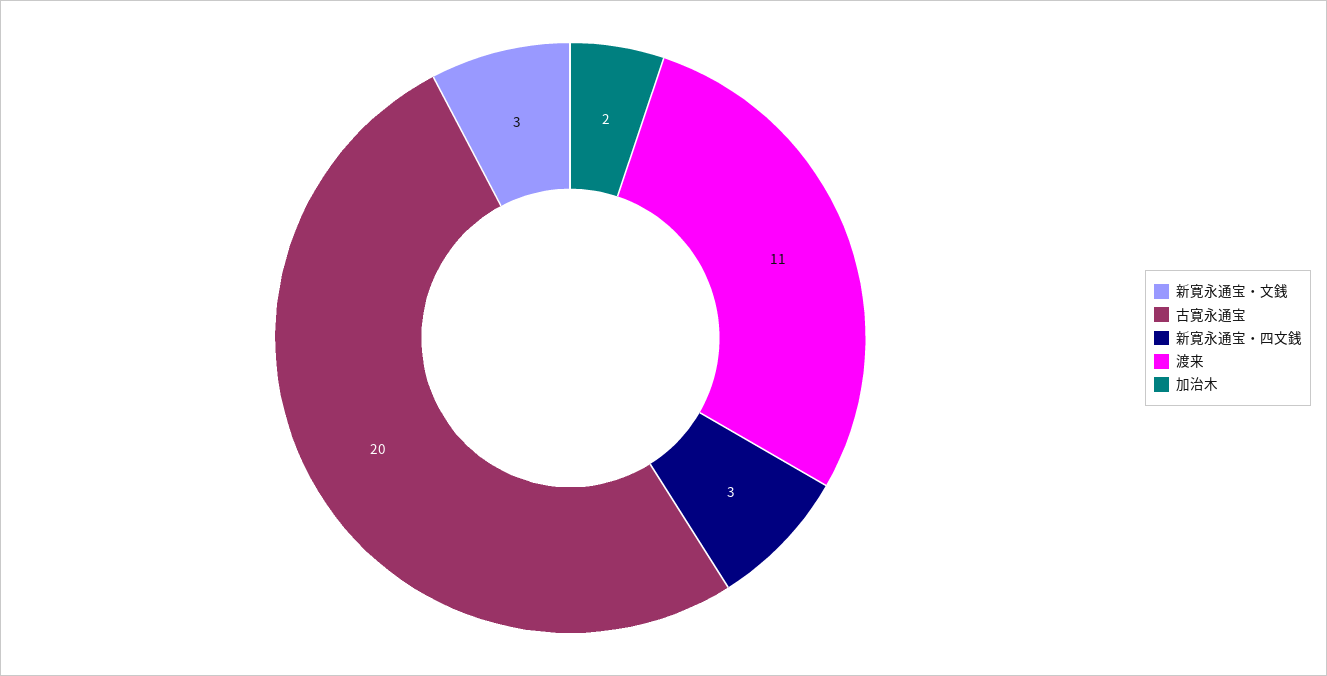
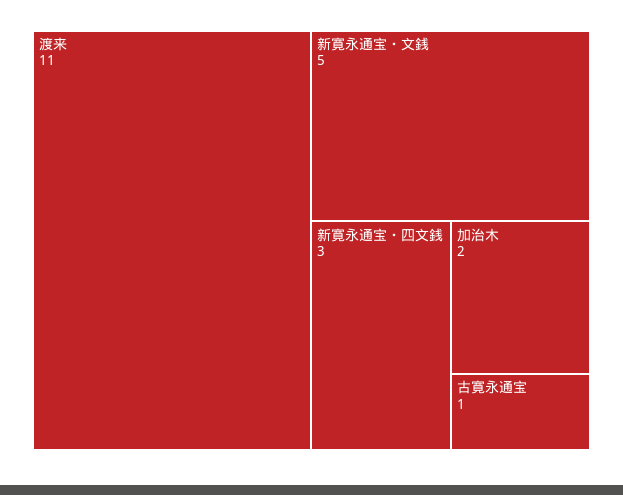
新寛永通宝・文銭: 3 -> 5
古寛永通宝: 20 -> 1

